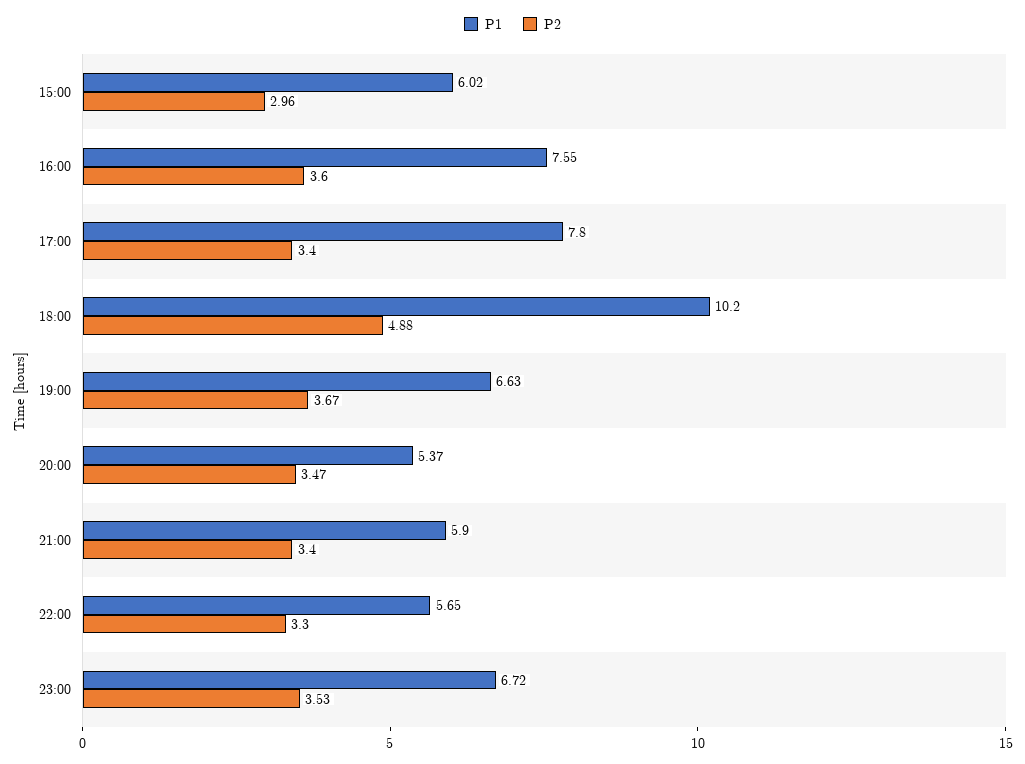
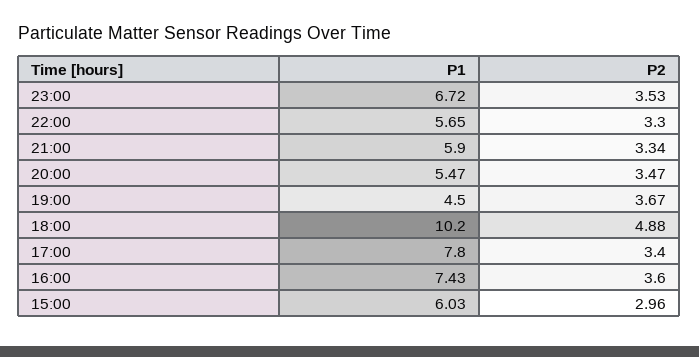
P1, 15:00: 6.02 -> 6.03
P1, 16:00: 7.55 -> 7.43
P1, 19:00: 6.63 -> 4.5
P1, 20:00: 5.37 -> 5.47
P2, 21:00: 3.4 -> 3.34

